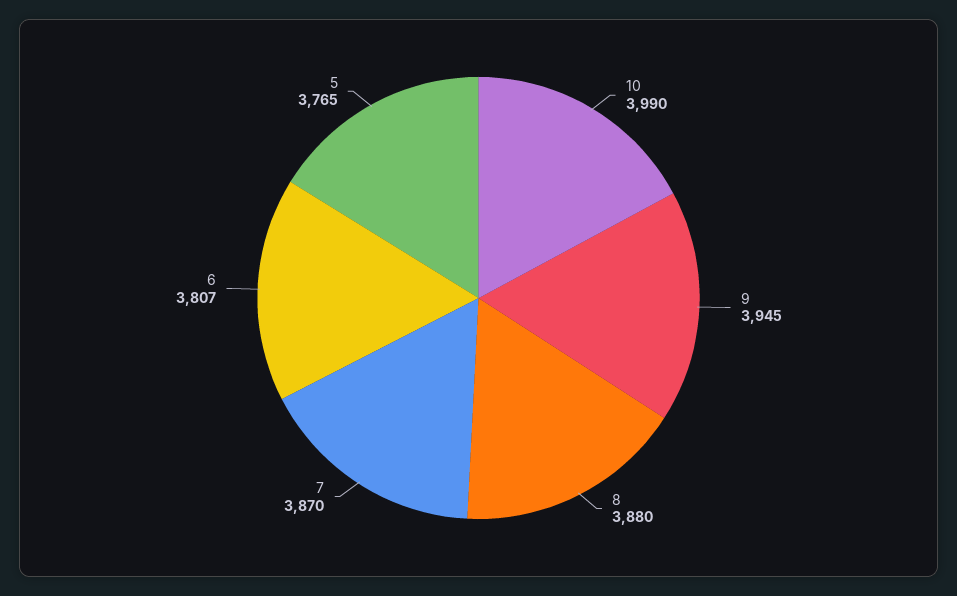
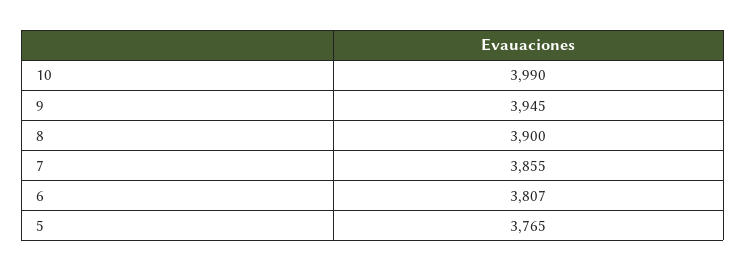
8: 3880 -> 3900
7: 3870 -> 3855

